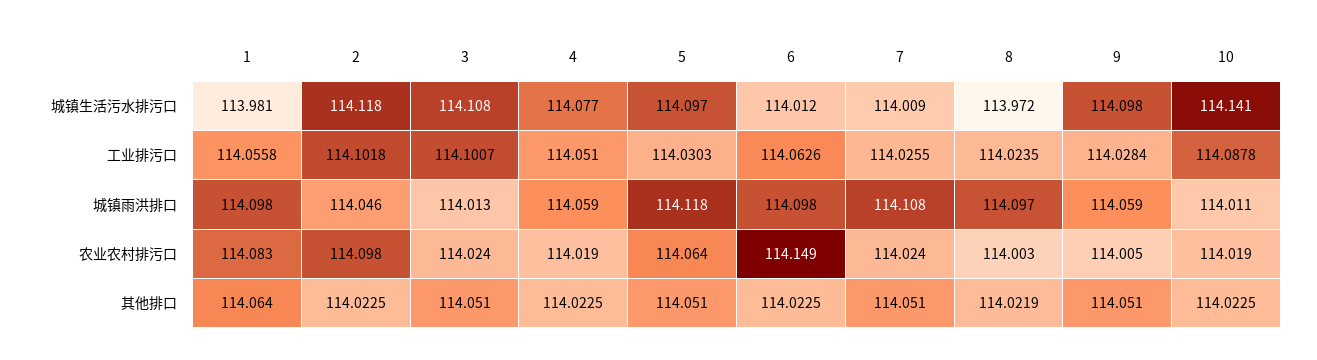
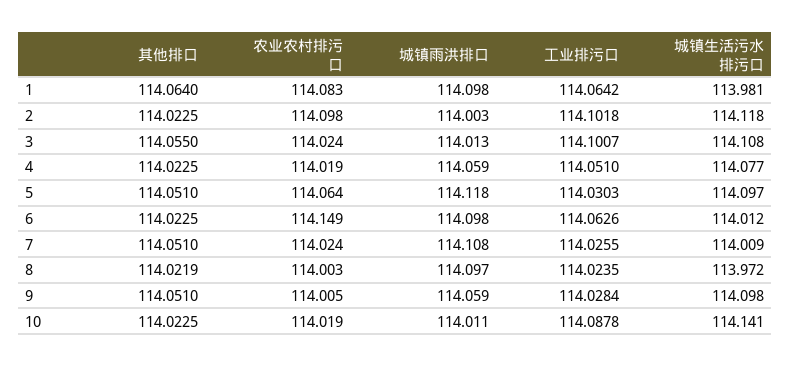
1, 工业排污口: 114.0558 -> 114.0642
2, 城镇雨洪排口: 114.046 -> 114.003
3, 其他排口: 114.051 -> 114.055

